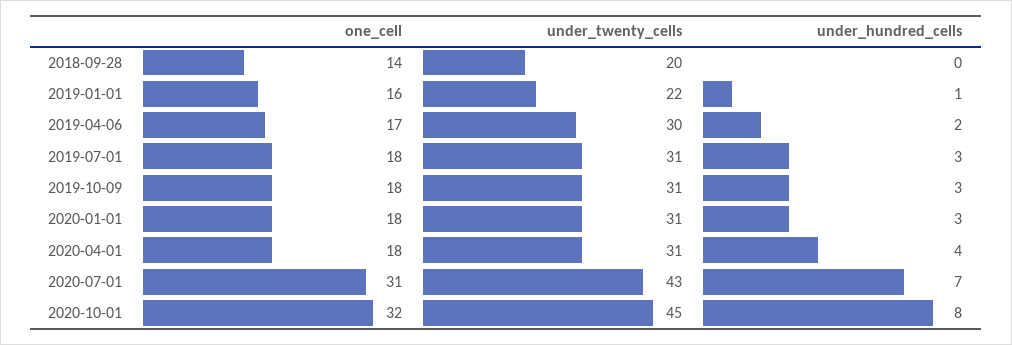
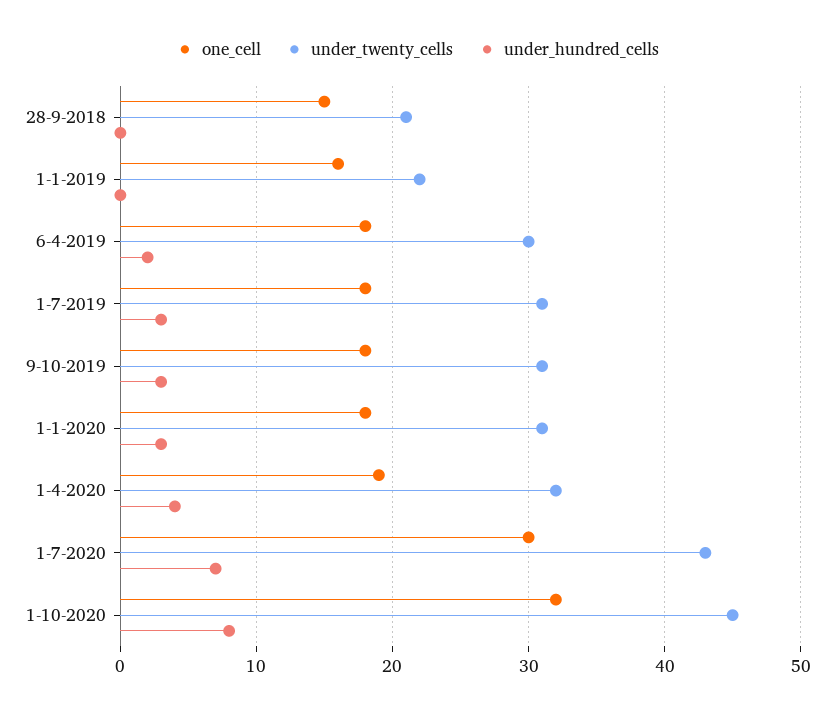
one_cell, 2018-09-28: 14 -> 15
under_twenty_cells, 2018-09-28: 20 -> 21
under_hundred_cells, 2019-01-01: 1 -> 0
one_cell, 2019-04-06: 17 -> 18
one_cell, 2020-04-01: 18 -> 19
under_twenty_cells, 2020-04-01: 31 -> 32
one_cell, 2020-07-01: 31 -> 30

